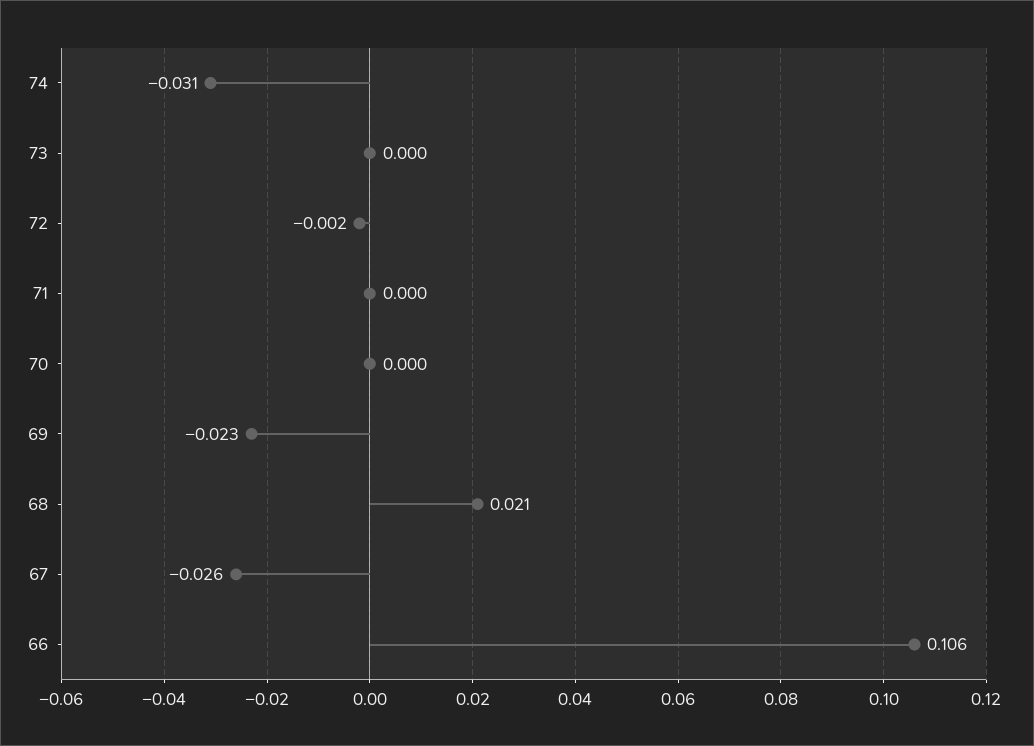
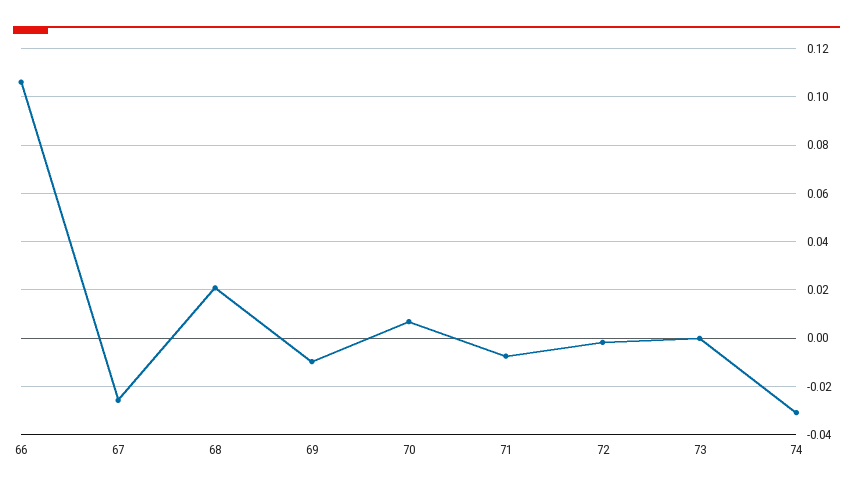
71: 0 -> -0.0075
70: 0 -> 0.0075
69: -0.023 -> -0.01

